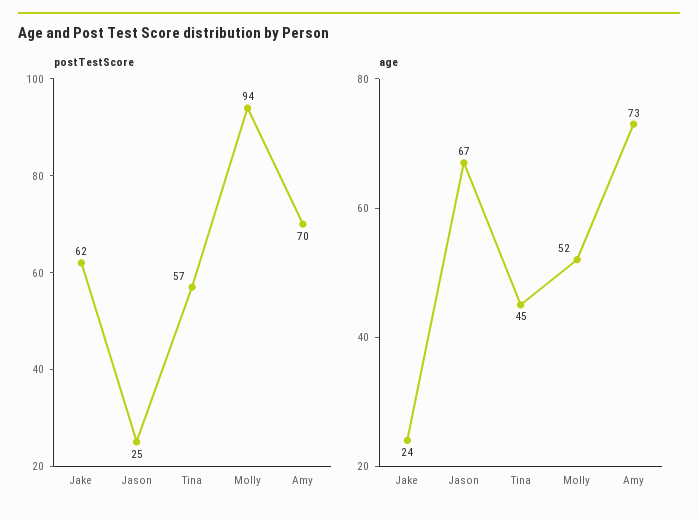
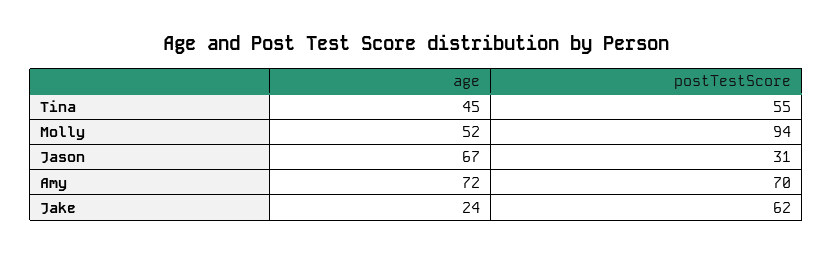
postTestScore, Jason: 25 -> 31
postTestScore, Tina: 57 -> 55
age, Amy: 73 -> 72

